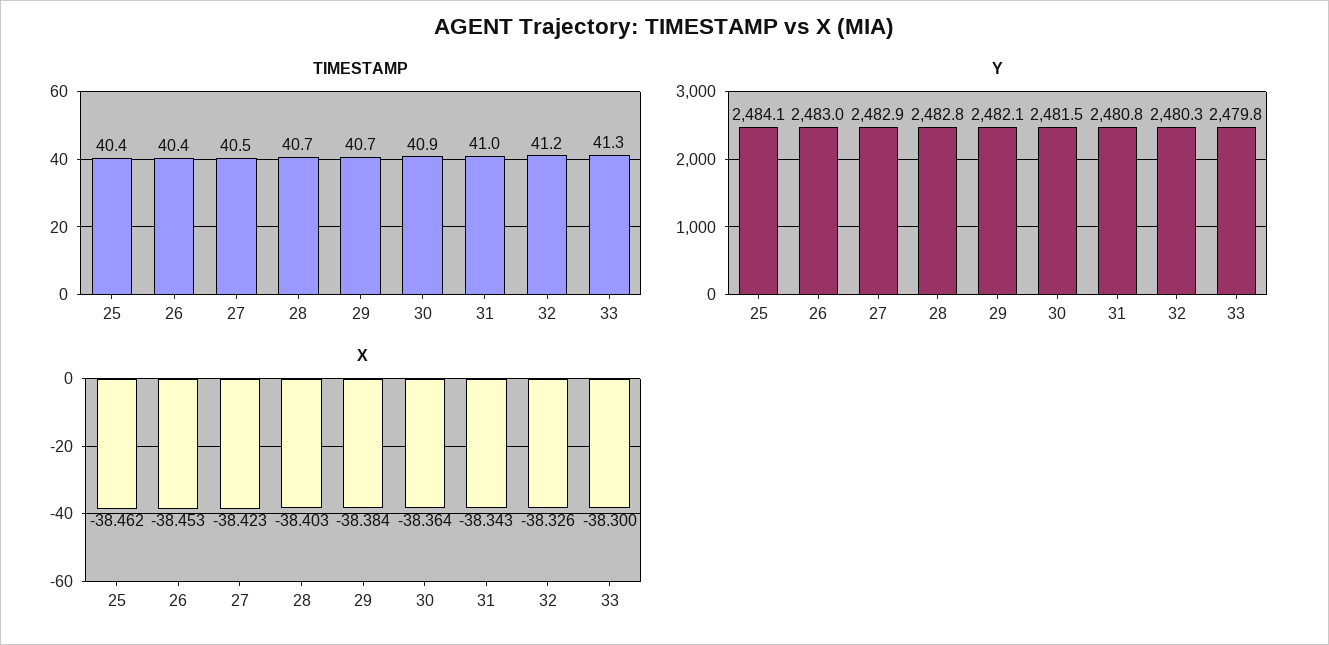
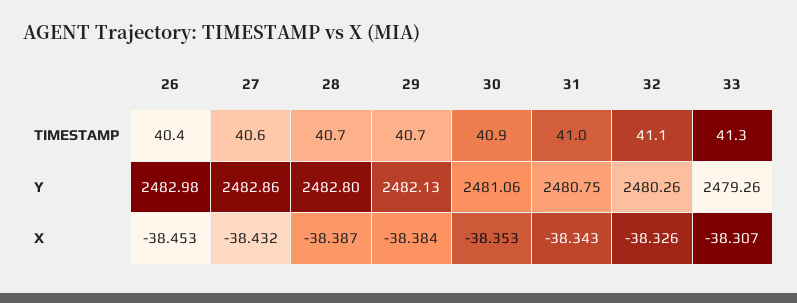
TIMESTAMP, 25: 40.4 -> none
TIMESTAMP, 27: 40.5 -> 40.6
TIMESTAMP, 32: 41.2 -> 41.1
Y, 25: 2484.1 -> none
Y, 30: 2481.5 -> 2481.06
Y, 33: 2479.8 -> 2479.26
X, 25: -38.462 -> none
X, 27: -38.423 -> -38.432
X, 28: -38.403 -> -38.387
X, 30: -38.364 -> -38.353
X, 33: -38.3 -> -38.307

